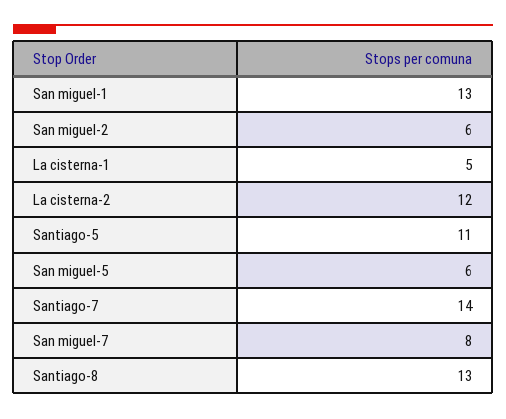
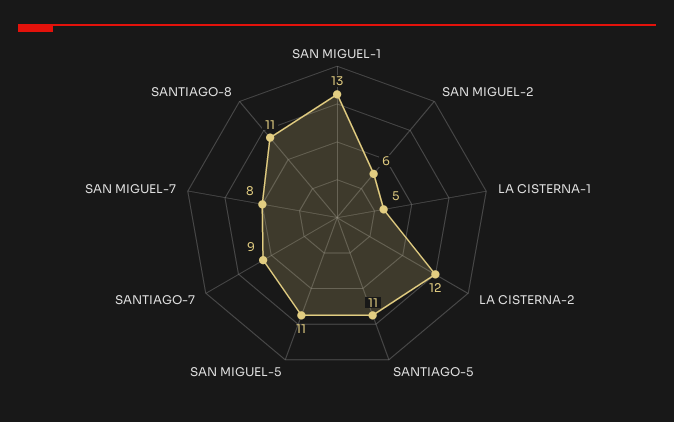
San miguel-5: 6 -> 11
Santiago-7: 14 -> 9
Santiago-8: 13 -> 11

